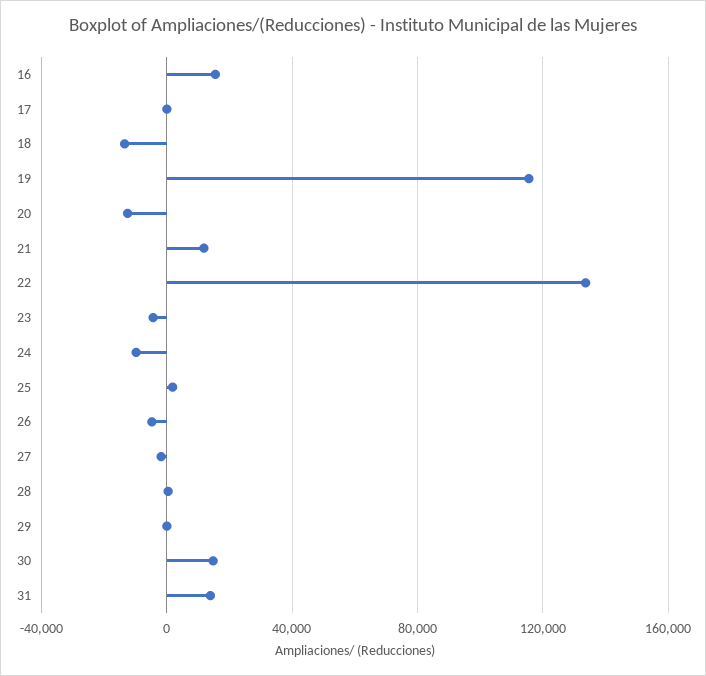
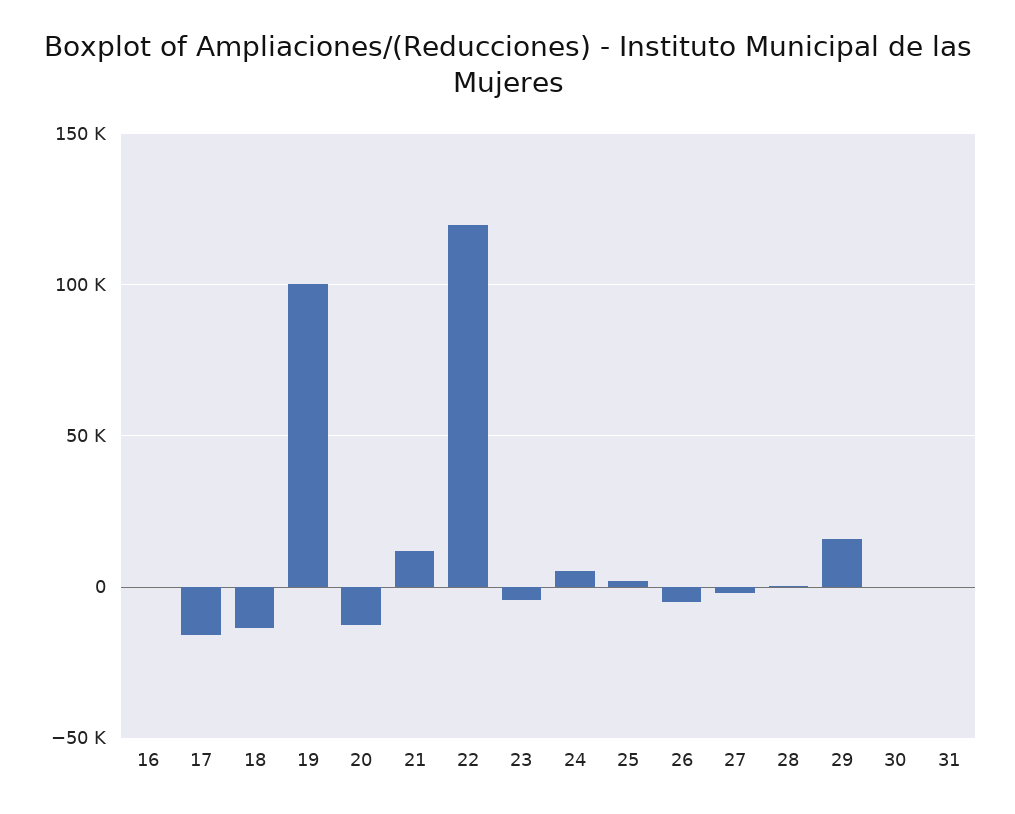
16: 15000 -> 0
17: 0 -> -15000
19: 115000 -> 100000
22: 135000 -> 120000
24: -10000 -> 5000
29: 0 -> 15000
30: 15000 -> 0
31: 15000 -> 0

